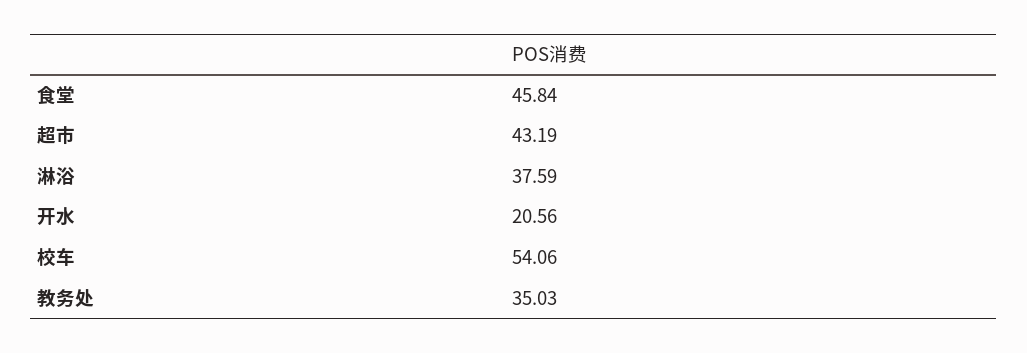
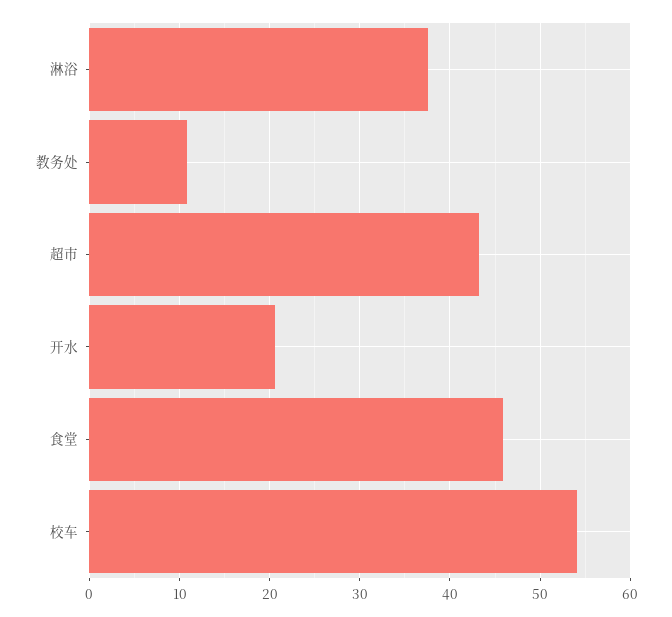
教务处: 35.03 -> 11

